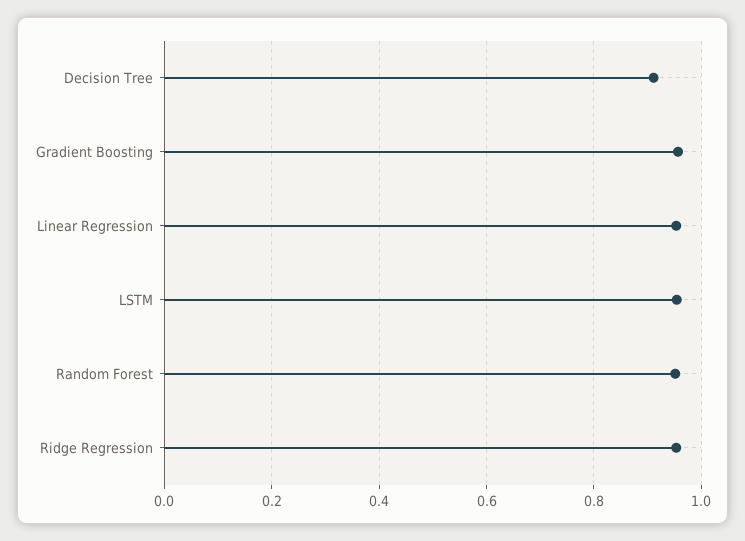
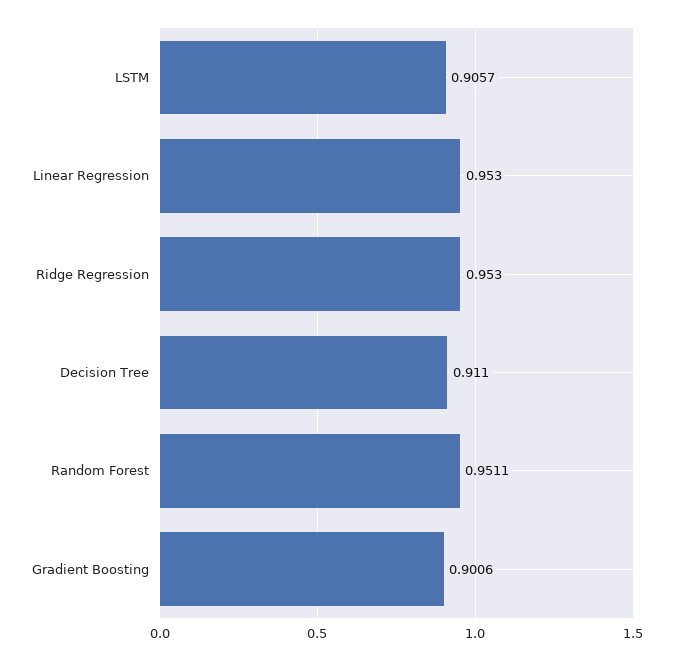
Gradient Boosting: 0.96 -> 0.9006
LSTM: 0.96 -> 0.9057

